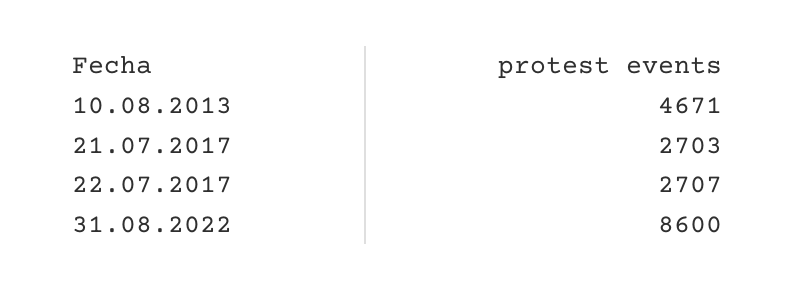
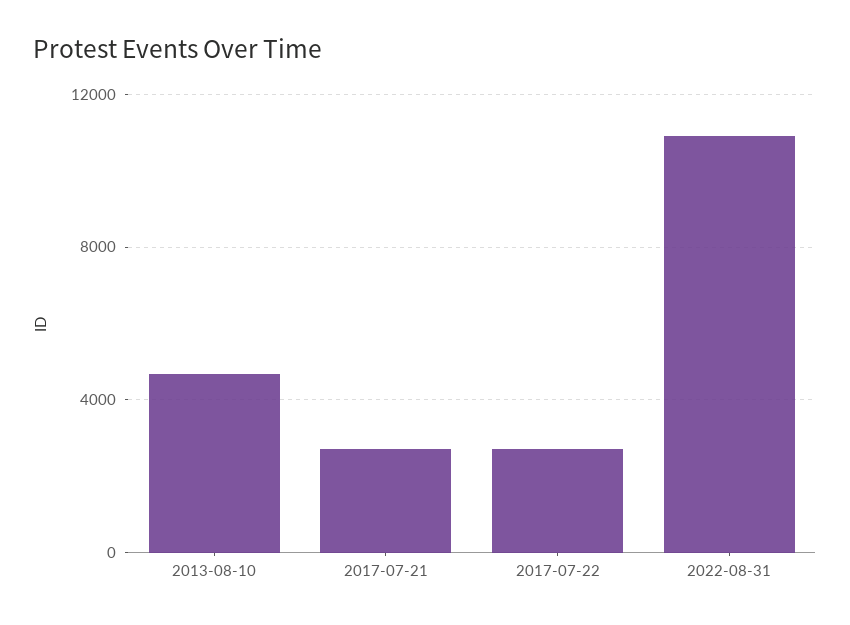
31.08.2022: 8600 -> 11000

